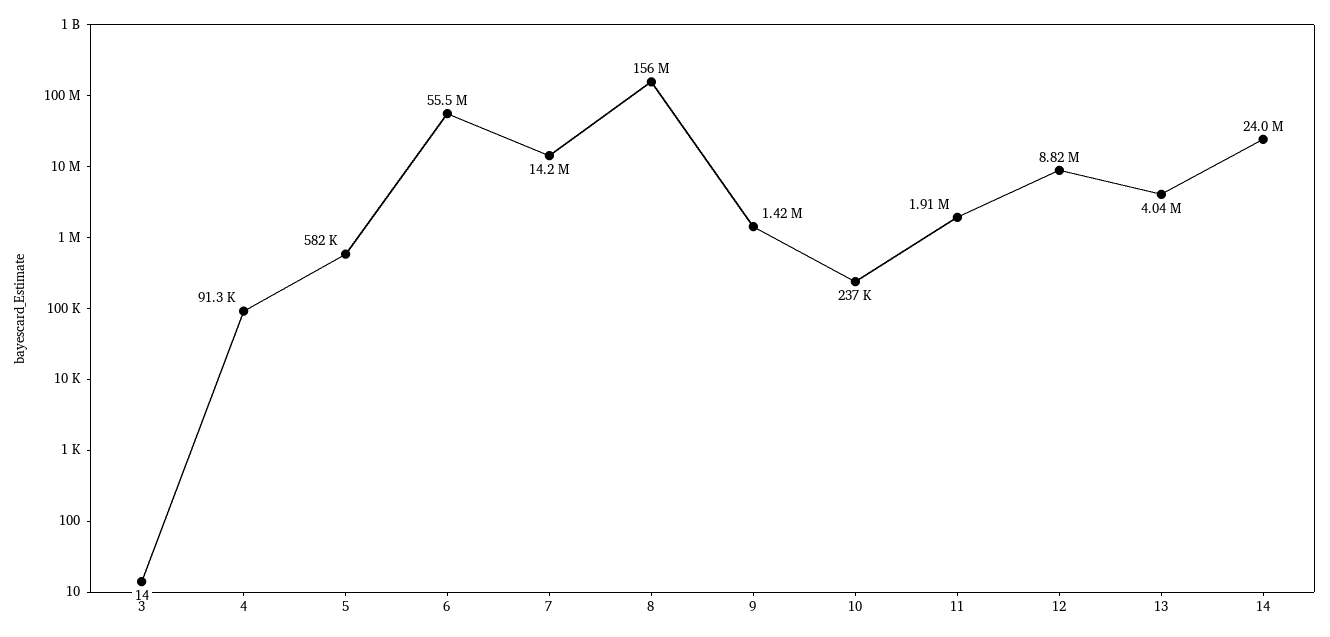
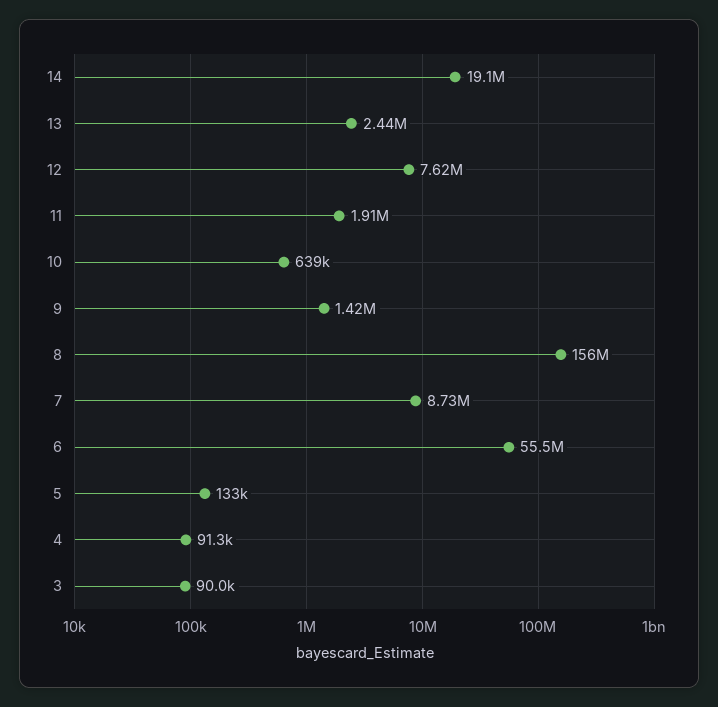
3: 14 -> 90000
5: 582000 -> 133000
7: 14200000 -> 8730000
10: 237000 -> 639000
12: 8820000 -> 7620000
13: 4040000 -> 2440000
14: 24000000 -> 19100000

